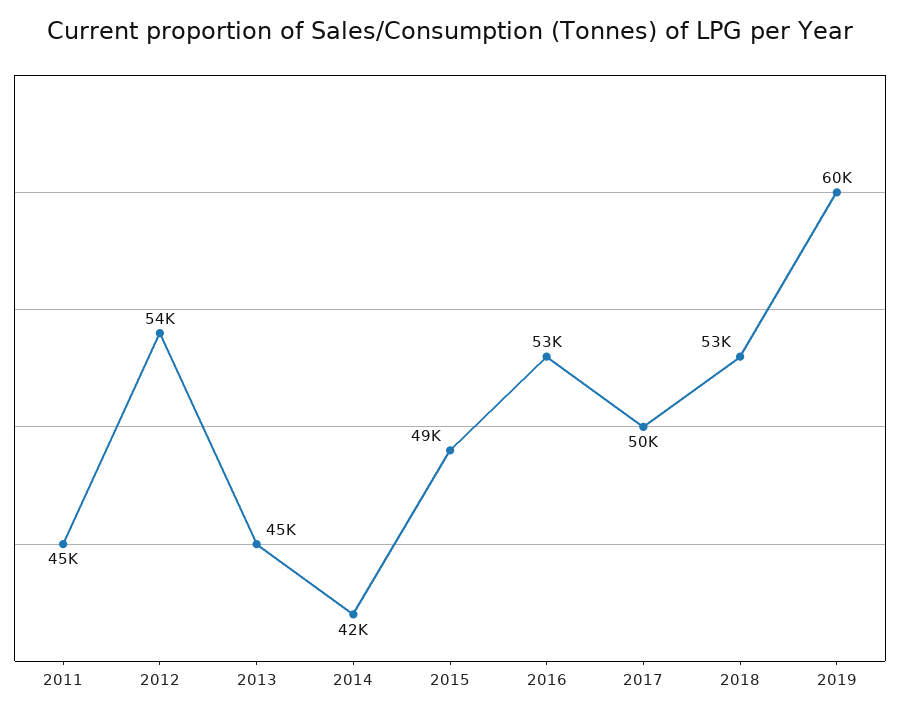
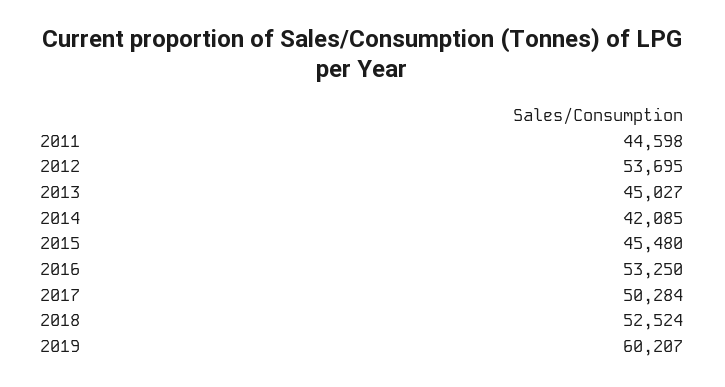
2015: 49000 -> 45480

